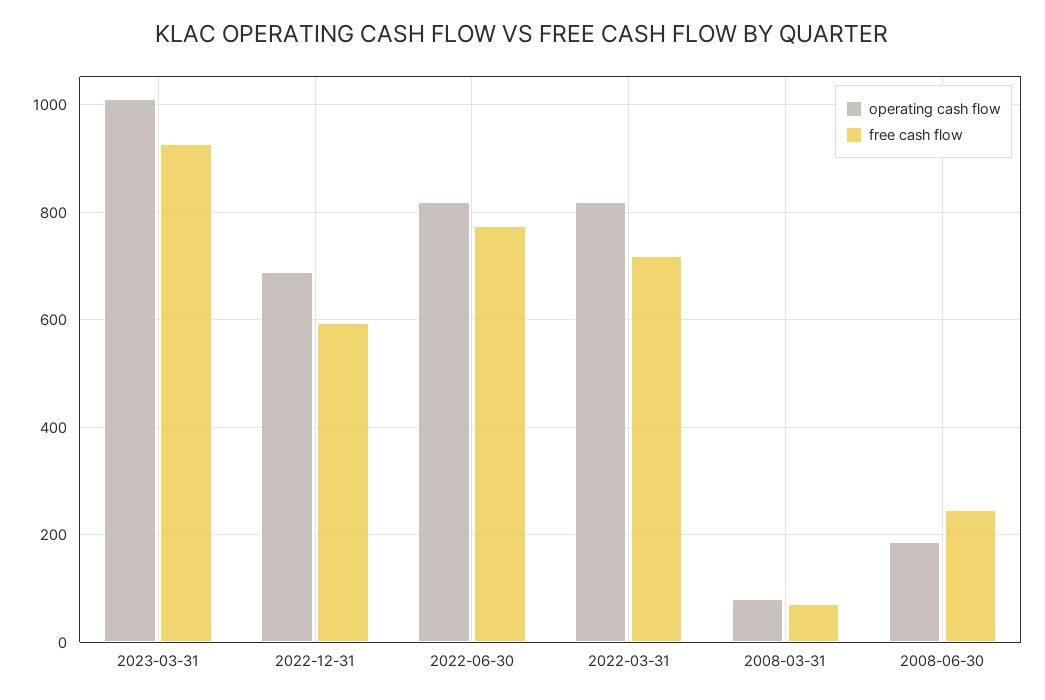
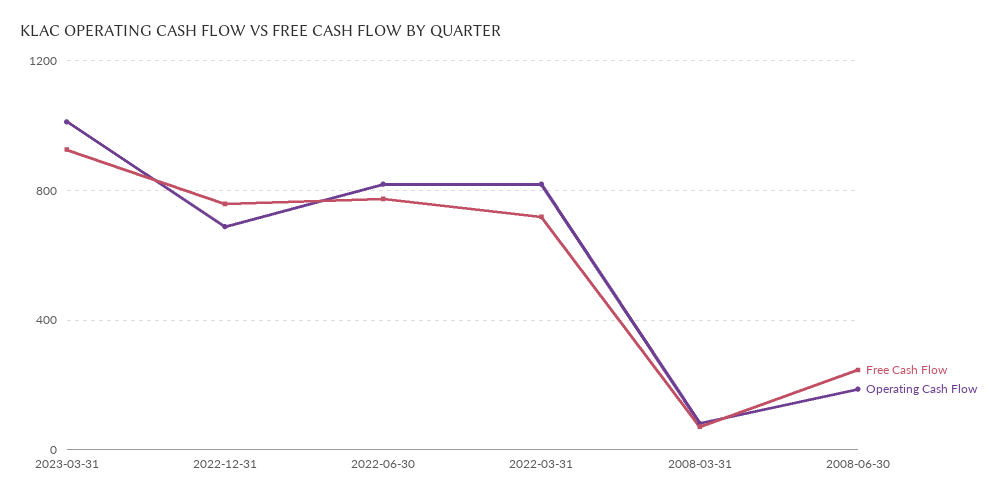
free cash flow, 2022-12-31: 600 -> 750

